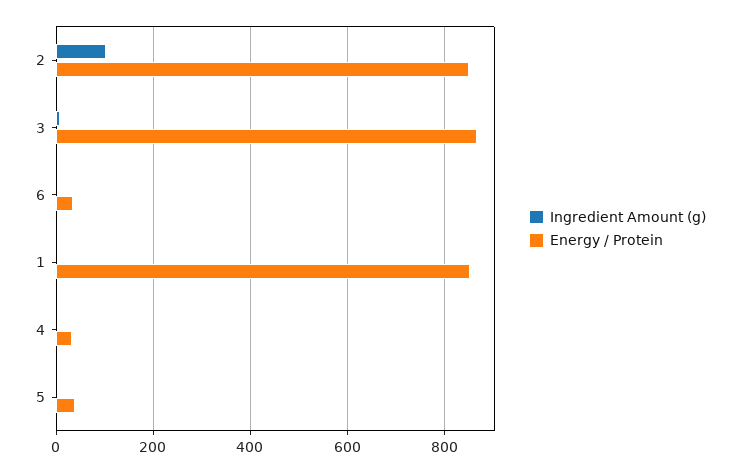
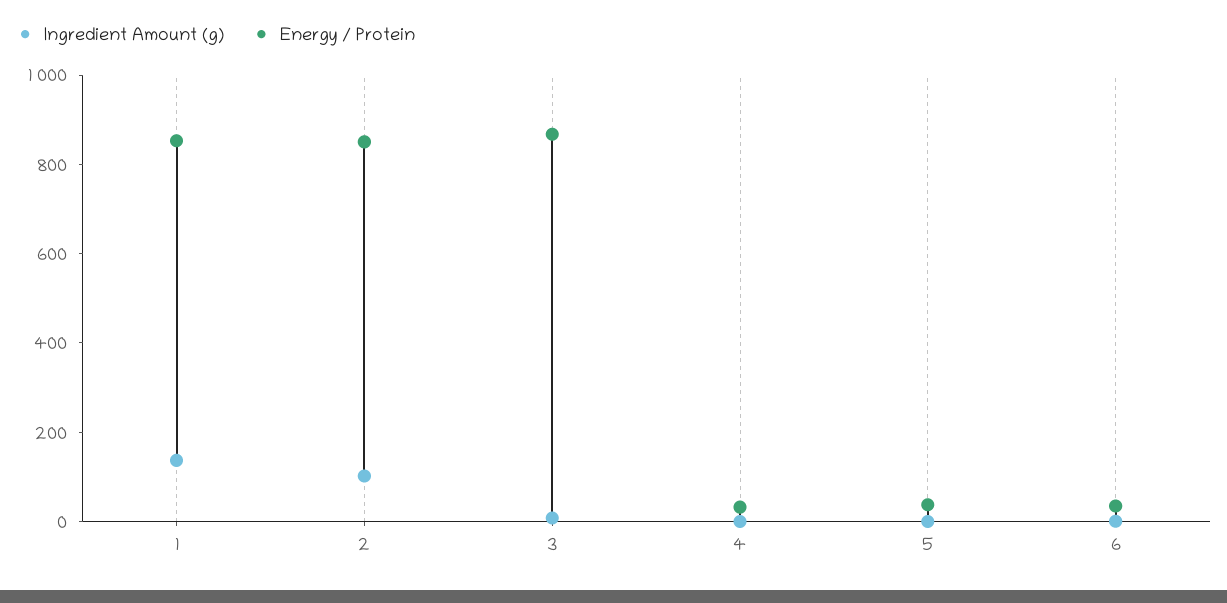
Ingredient Amount (g), 1: 0 -> 150

